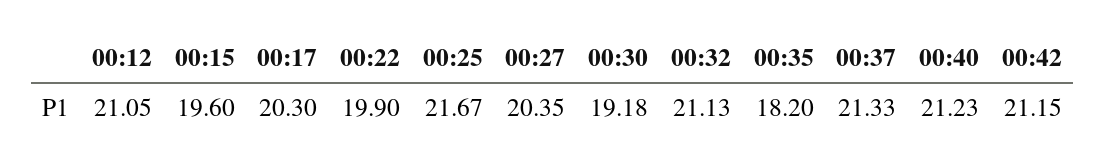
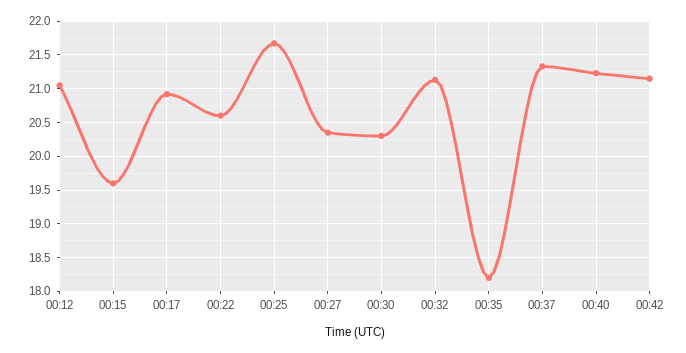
00:17: 20.3 -> 20.9
00:22: 19.9 -> 20.6
00:30: 19.18 -> 20.3

